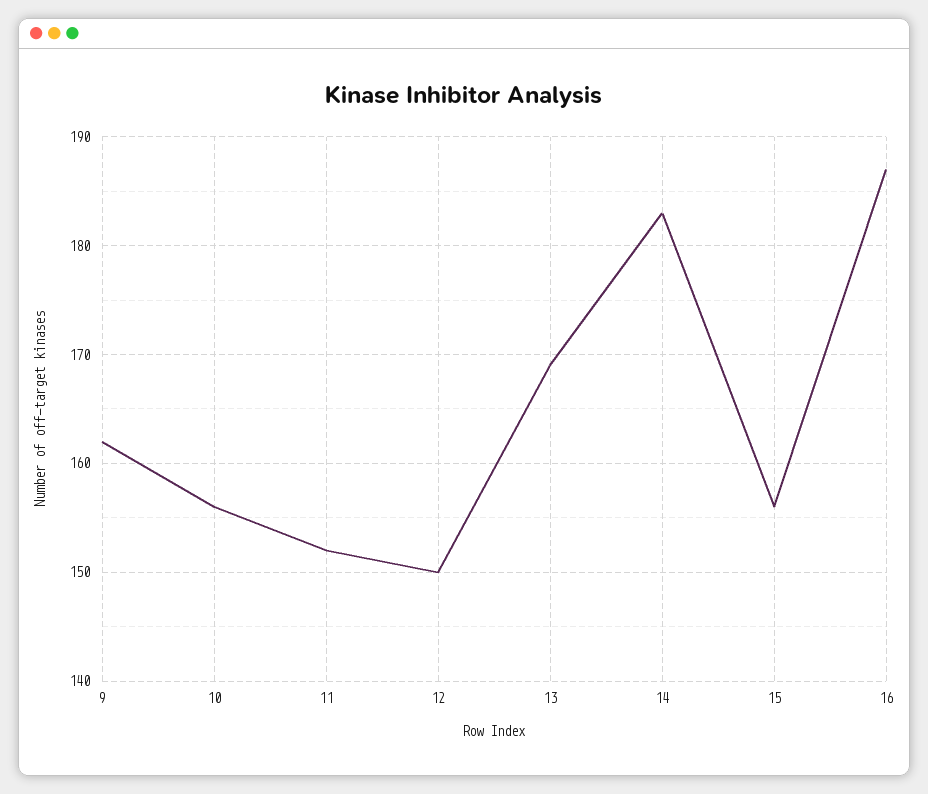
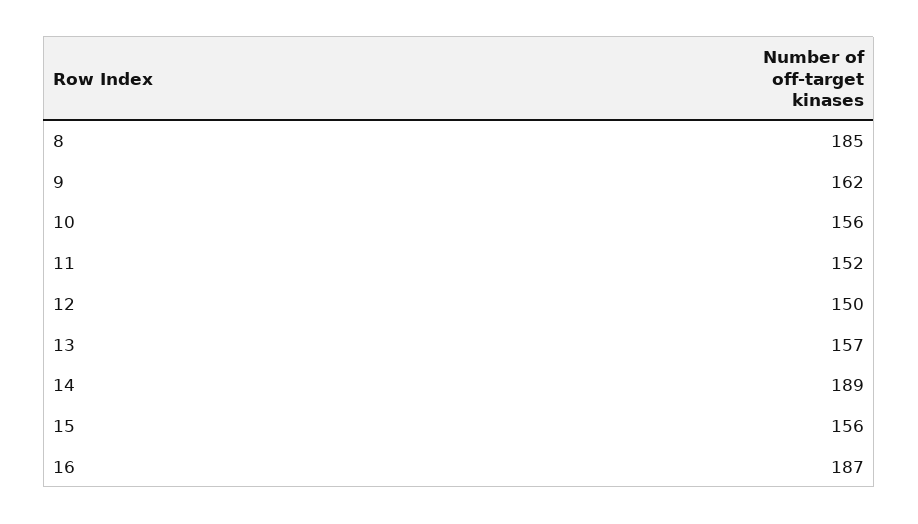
13: 169 -> 157
14: 183 -> 189
8: none -> 185

